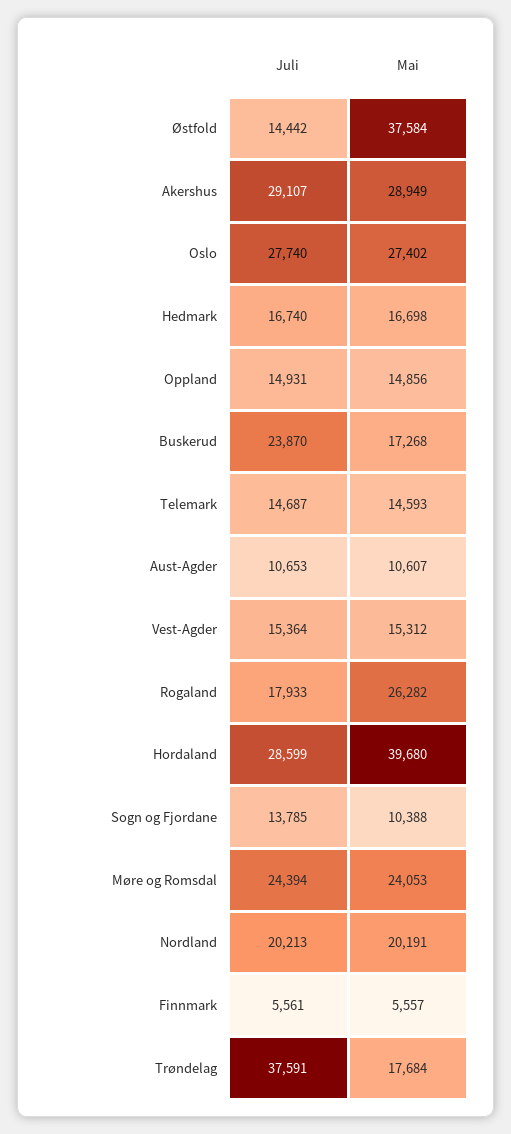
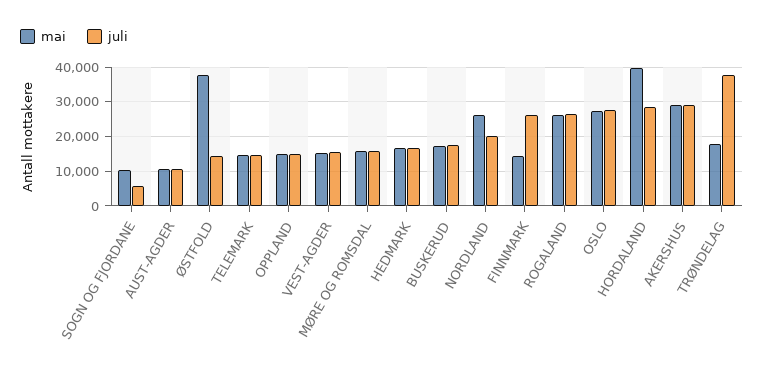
Juli, Buskerud: 23870 -> 18000
Juli, Rogaland: 17933 -> 26000
Juli, Sogn og Fjordane: 13785 -> 6000
Juli, Møre og Romsdal: 24394 -> 16000
Mai, Møre og Romsdal: 24053 -> 16000
Mai, Nordland: 20191 -> 26000
Juli, Finnmark: 5561 -> 26000
Mai, Finnmark: 5557 -> 14000

